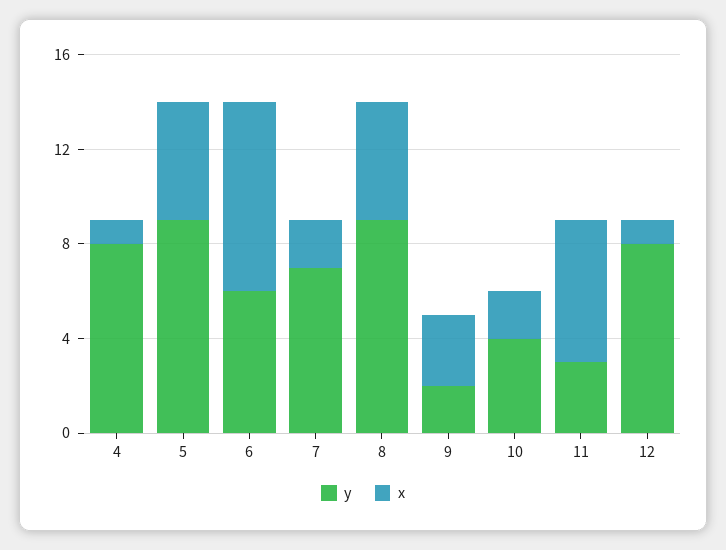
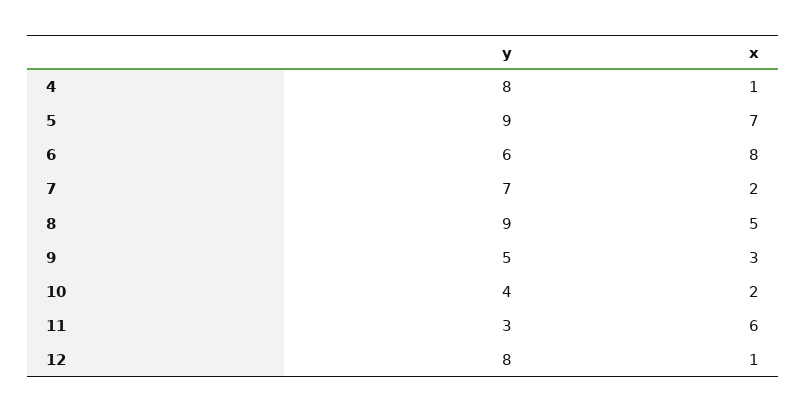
x, 5: 5 -> 7
y, 9: 2 -> 5

